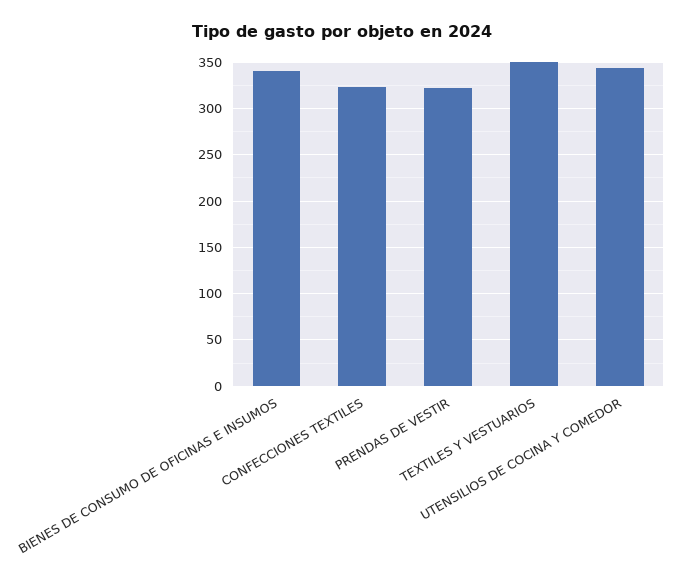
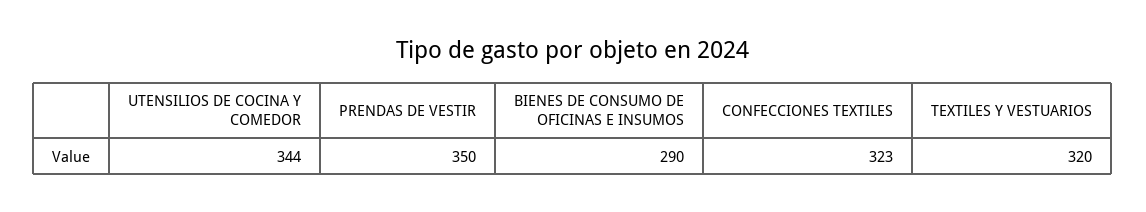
BIENES DE CONSUMO DE OFICINAS E INSUMOS: 340 -> 290
PRENDAS DE VESTIR: 320 -> 350
TEXTILES Y VESTUARIOS: 350 -> 320

